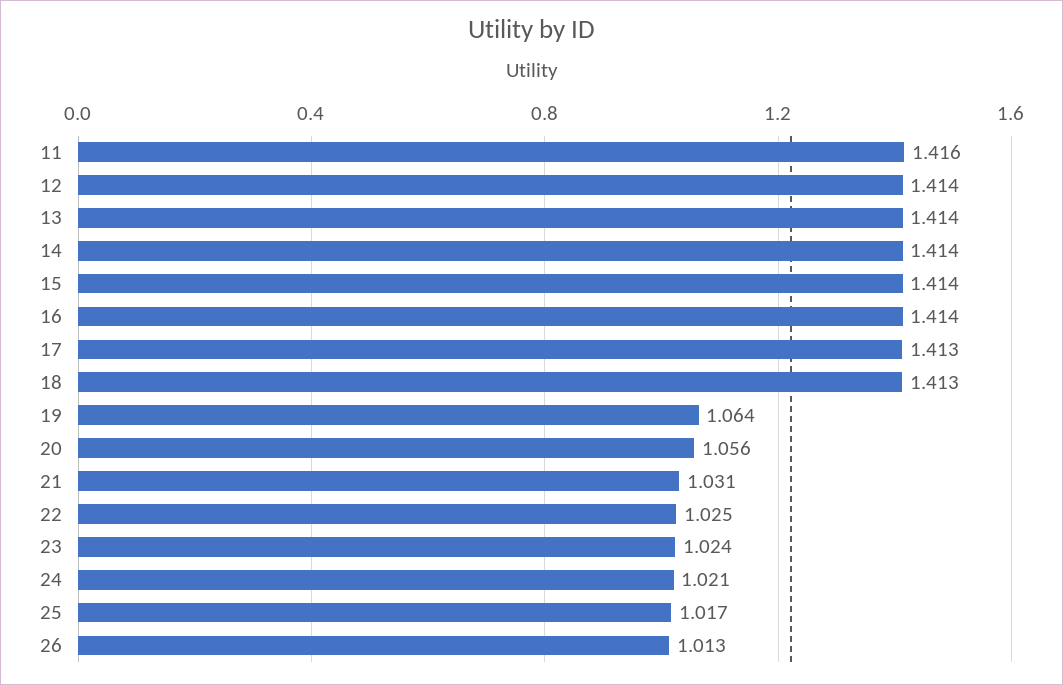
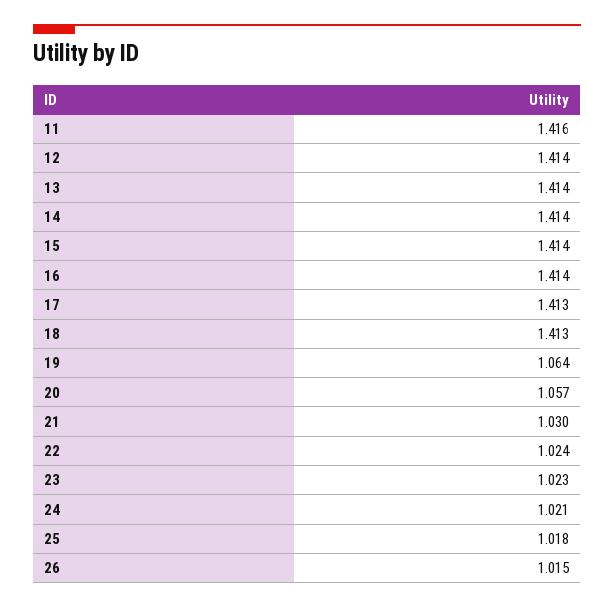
20: 1.056 -> 1.057
21: 1.031 -> 1.03
22: 1.025 -> 1.024
23: 1.024 -> 1.023
25: 1.017 -> 1.018
26: 1.013 -> 1.015

